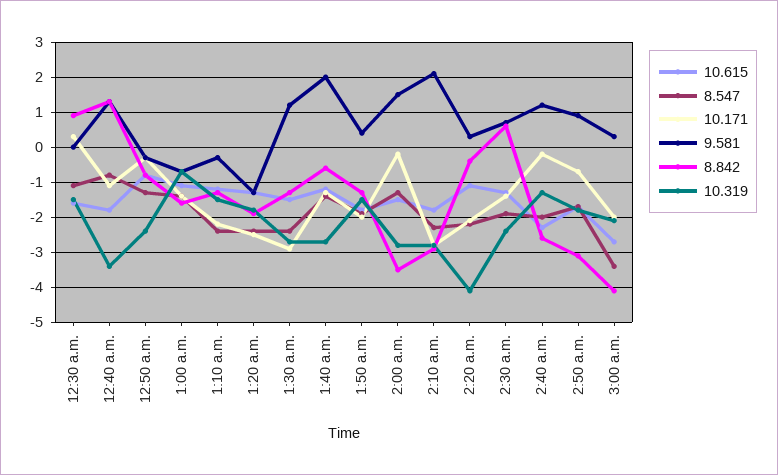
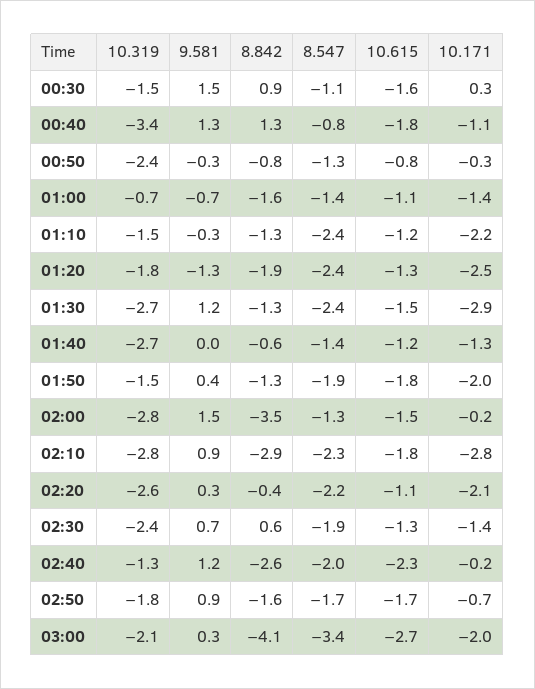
9.581, 12:30 a.m.: 0 -> 1.5
9.581, 1:40 a.m.: 2 -> 0
9.581, 2:10 a.m.: 2 -> 0.9
10.319, 2:20 a.m.: -4 -> -2.6
8.842, 2:50 a.m.: -3 -> -1.6

